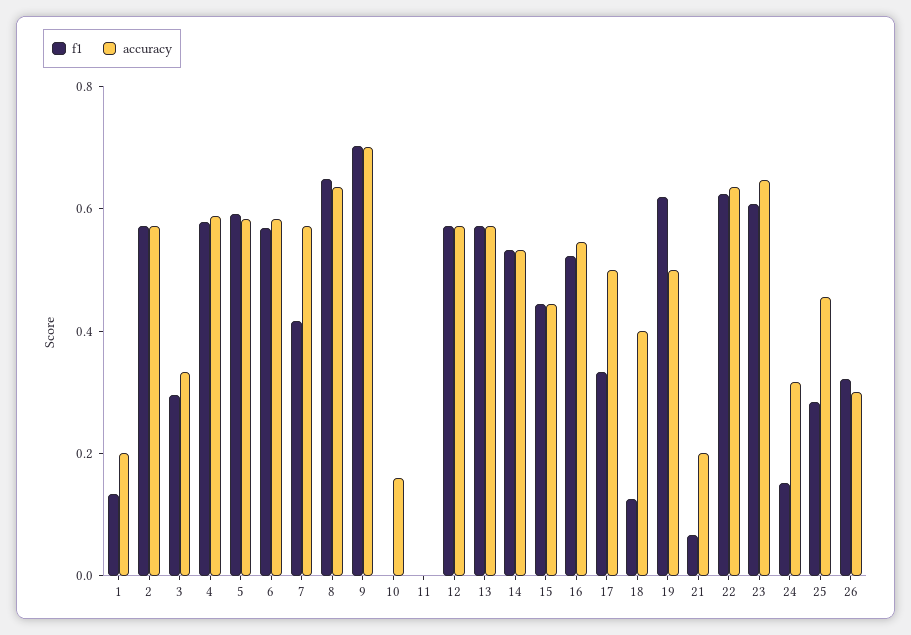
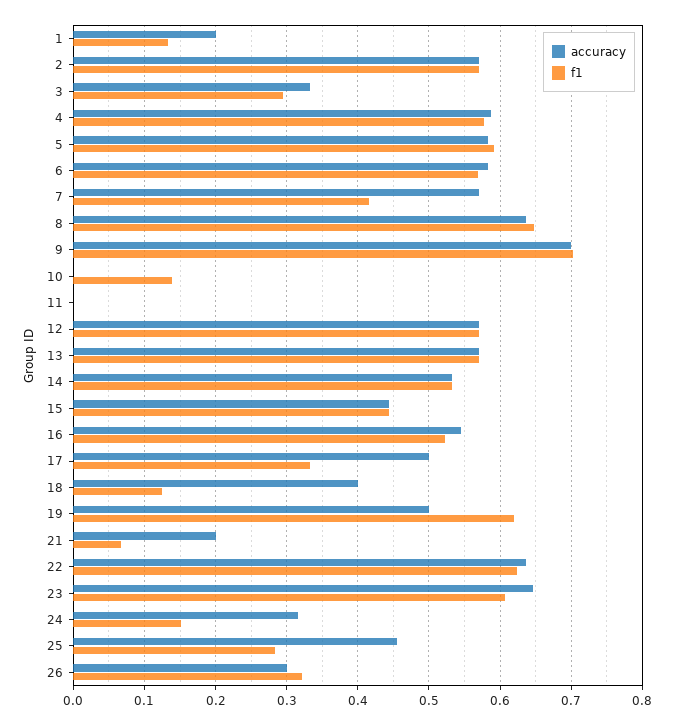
f1, 10: 0 -> 0.14
accuracy, 10: 0.15 -> 0

